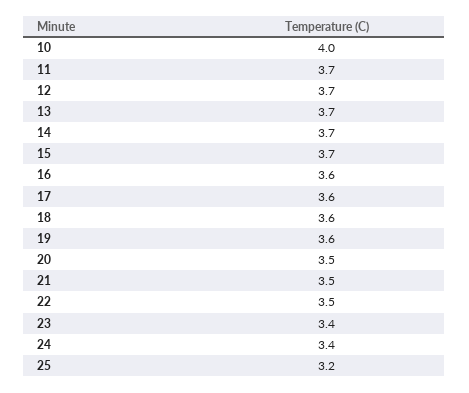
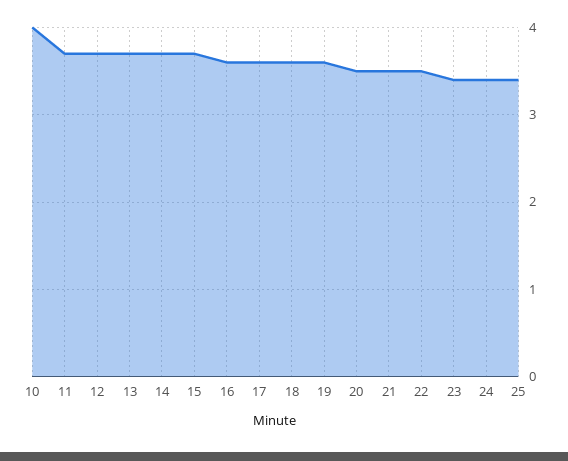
25: 3.2 -> 3.4

